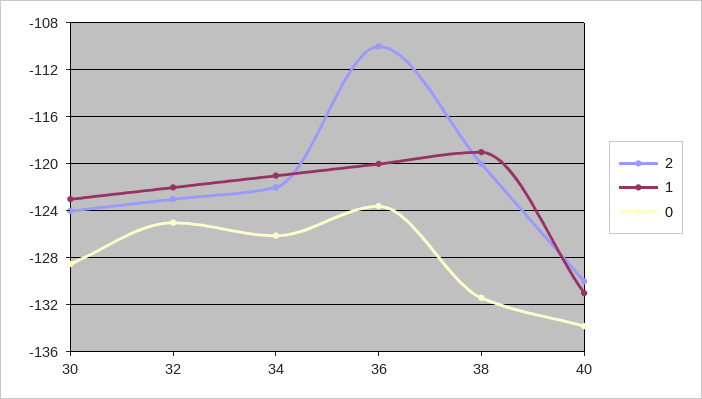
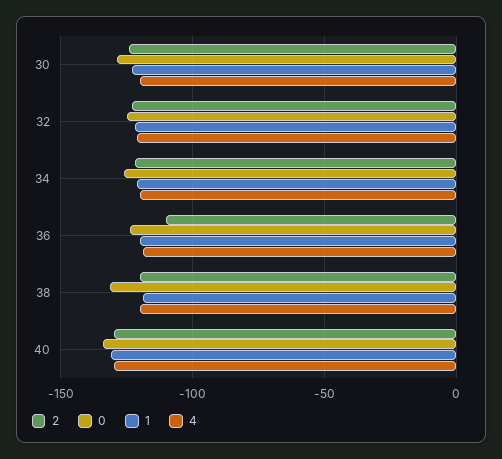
4, 30: none -> -120
4, 32: none -> -120
4, 34: none -> -120
4, 36: none -> -120
4, 38: none -> -120
4, 40: none -> -130

